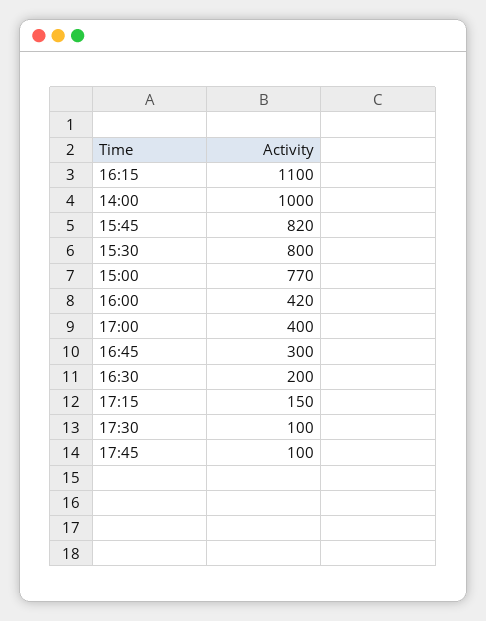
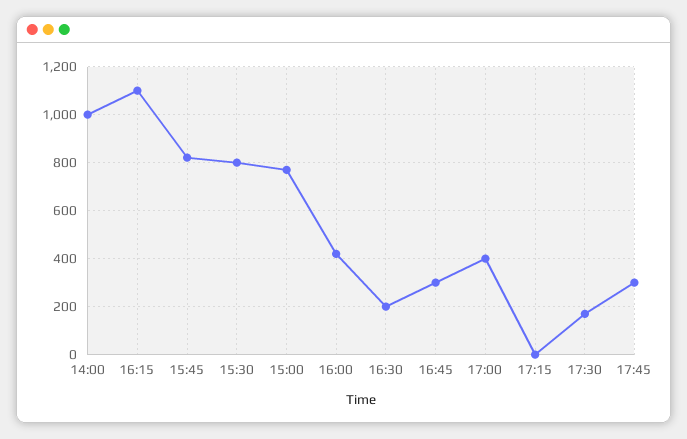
17:15: 150 -> 0
17:30: 100 -> 175
17:45: 100 -> 300

